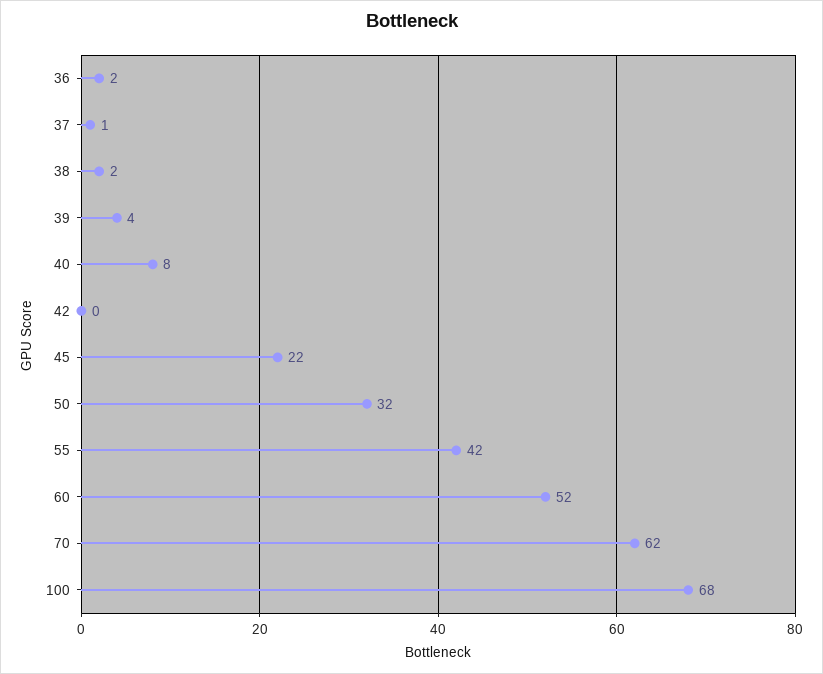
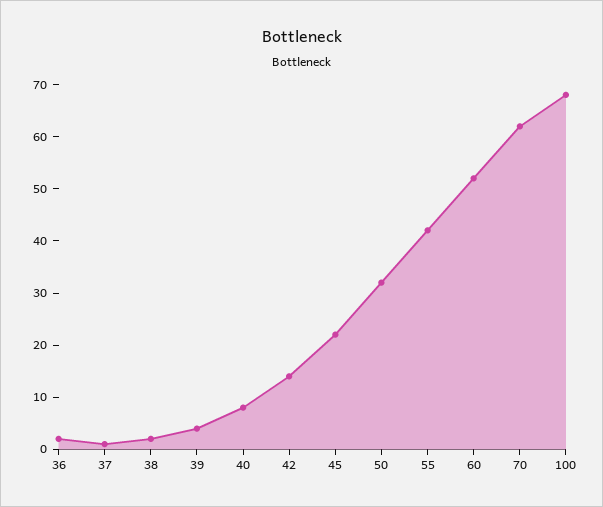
42: 0 -> 15

